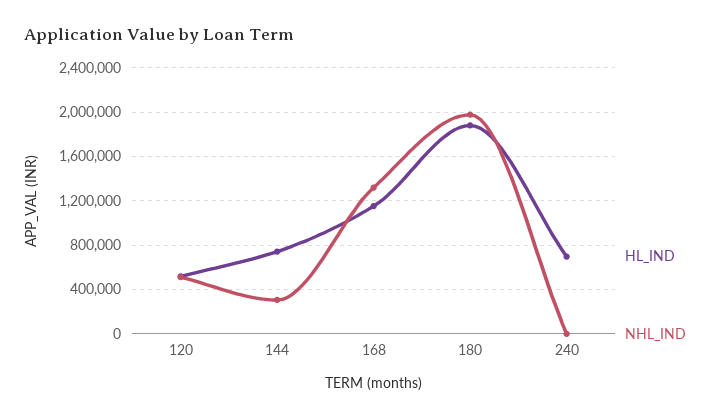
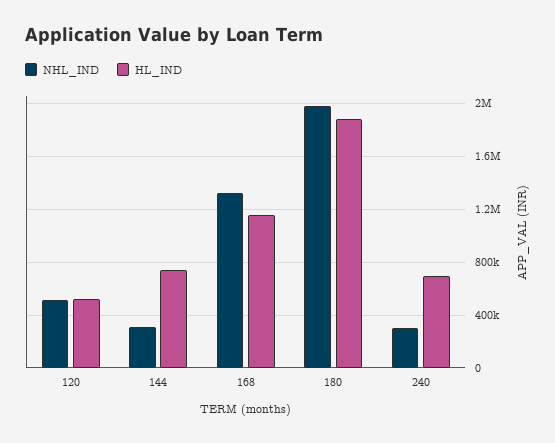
NHL_IND, 240: 0 -> 300000

